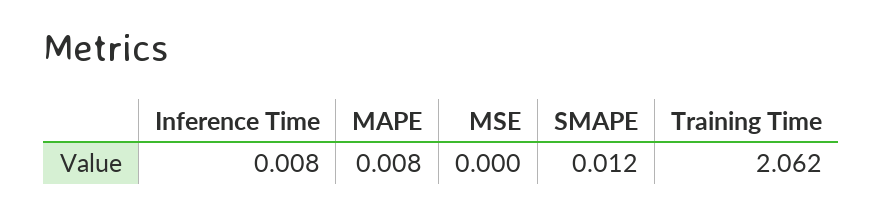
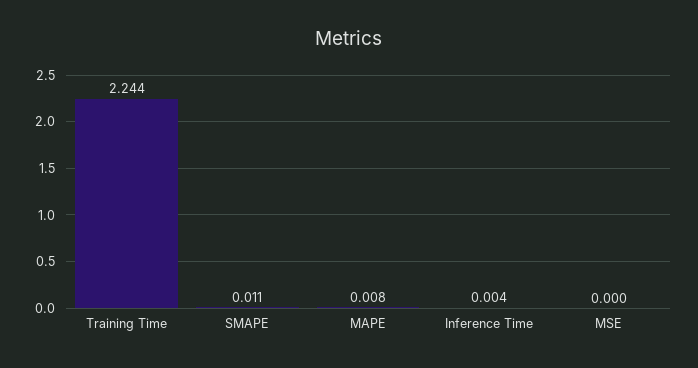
Inference Time: 0.008 -> 0.004
SMAPE: 0.012 -> 0.011
Training Time: 2.062 -> 2.244

